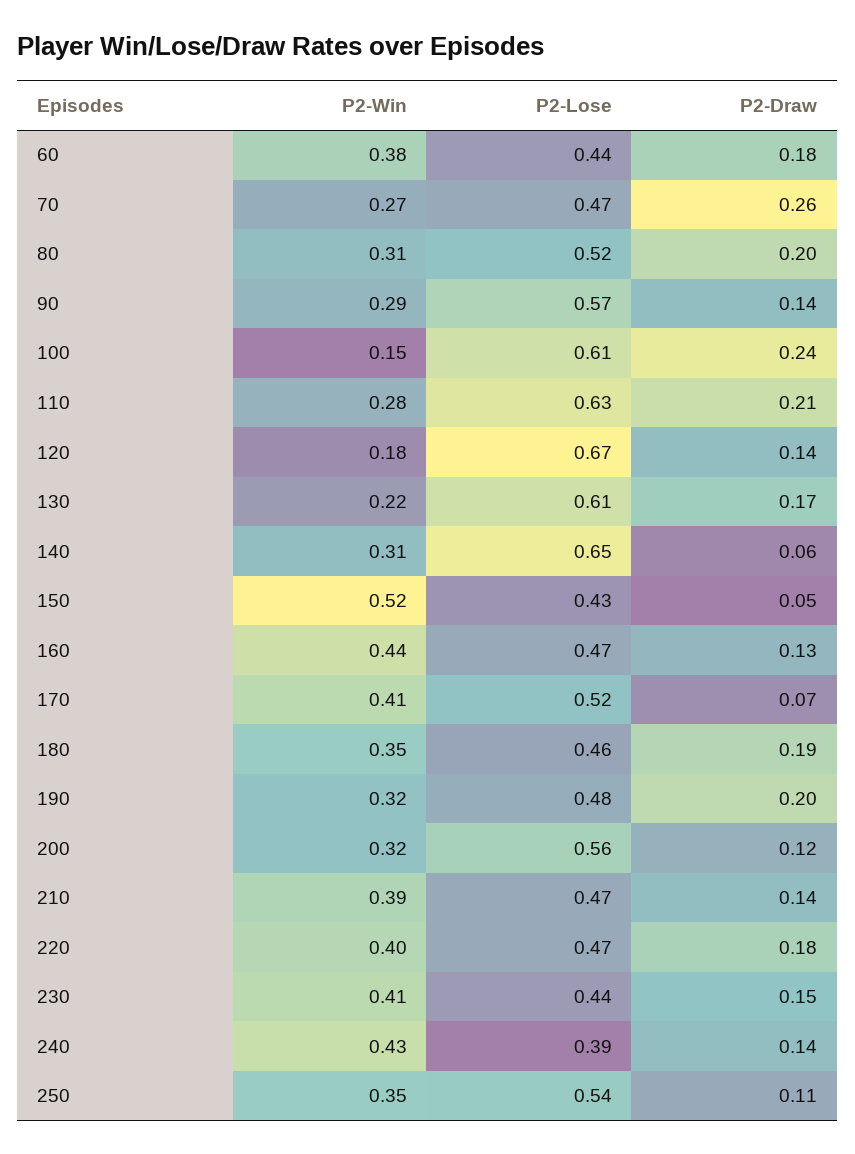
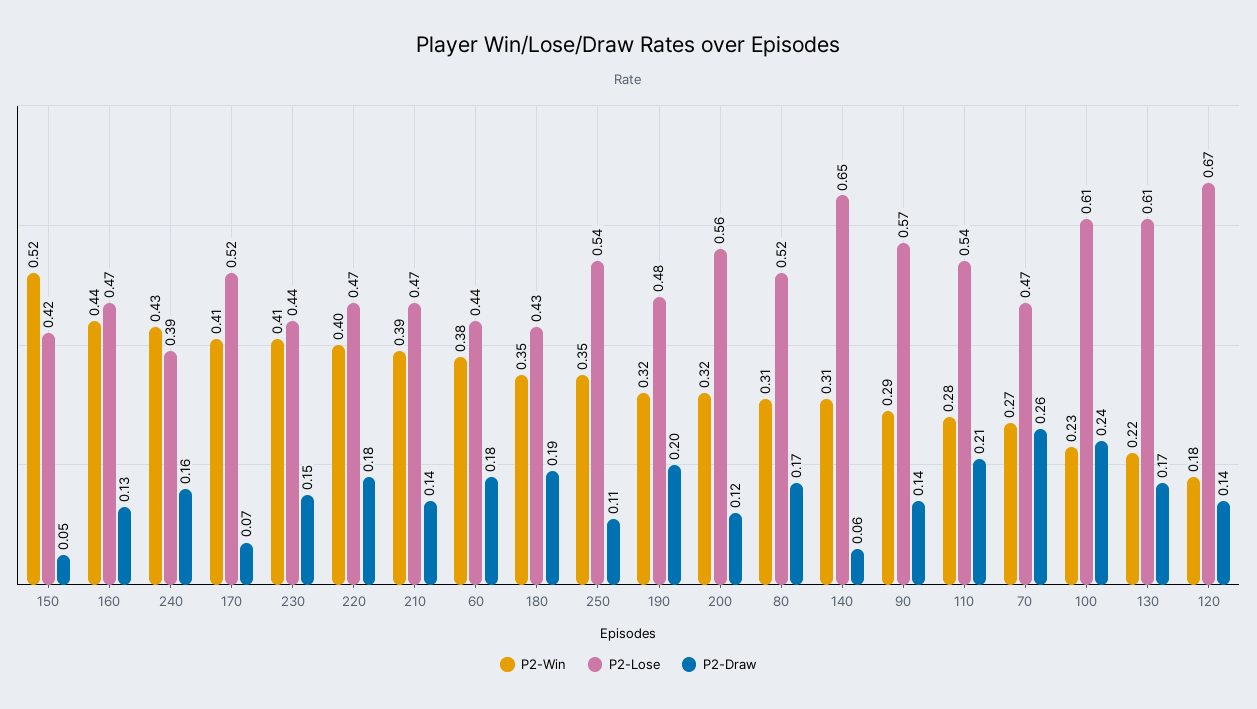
P2-Draw, 80: 0.2 -> 0.17
P2-Win, 100: 0.15 -> 0.23
P2-Lose, 110: 0.63 -> 0.54
P2-Lose, 150: 0.43 -> 0.42
P2-Lose, 180: 0.46 -> 0.43
P2-Draw, 240: 0.14 -> 0.16

